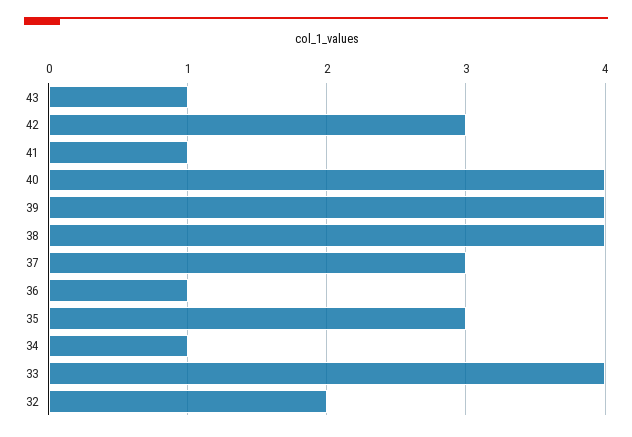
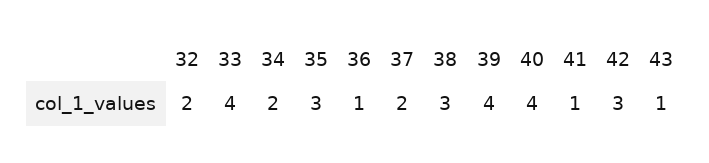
38: 4 -> 3
37: 3 -> 2
34: 1 -> 2

